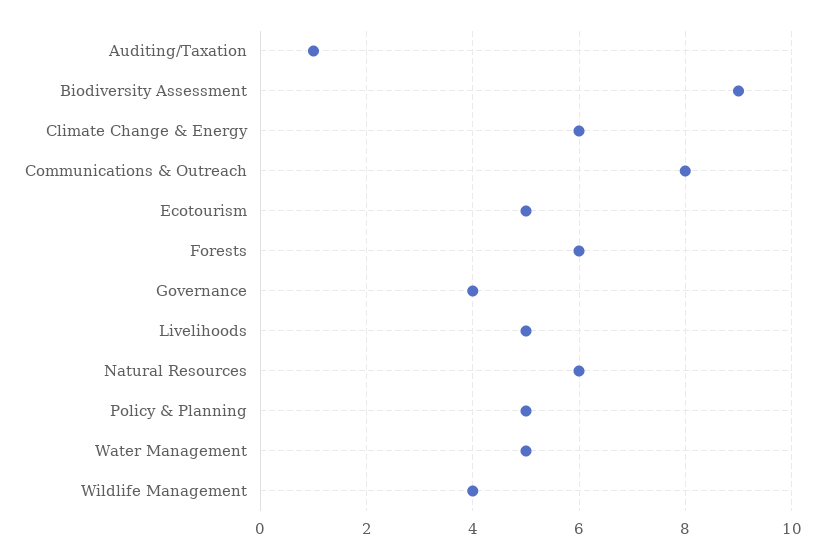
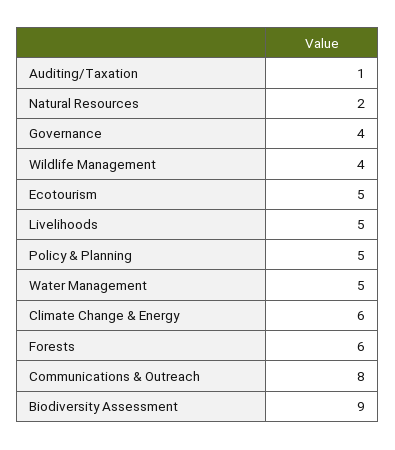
Natural Resources: 6 -> 2

